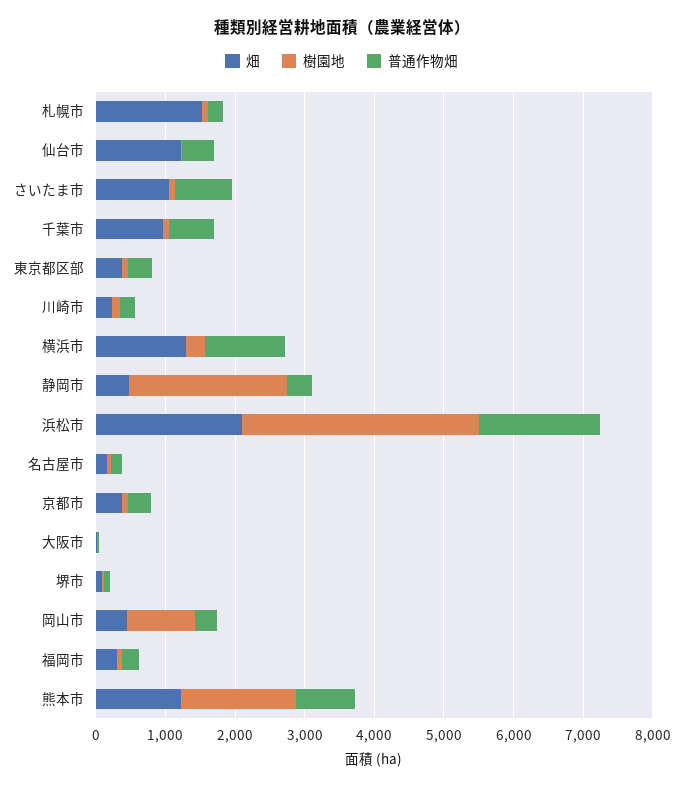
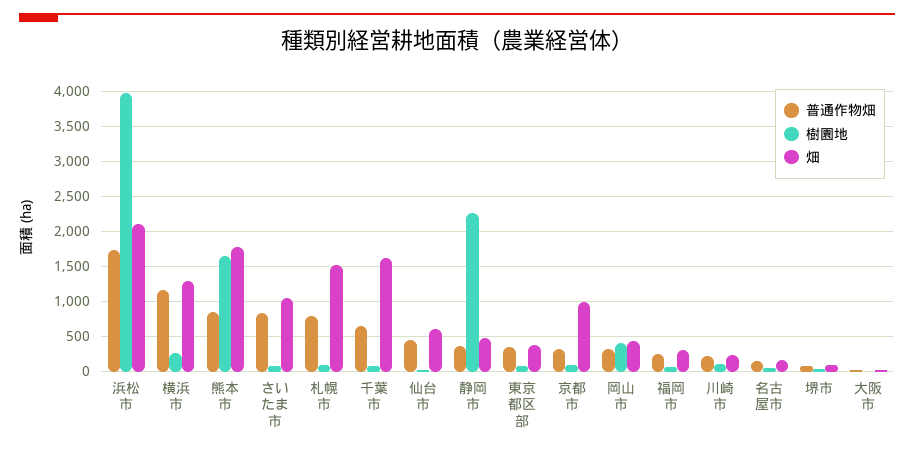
普通作物畑, 札幌市: 200 -> 800
畑, 仙台市: 1200 -> 600
畑, 千葉市: 1000 -> 1600
樹園地, 浜松市: 3400 -> 4000
畑, 京都市: 400 -> 1000
樹園地, 岡山市: 1000 -> 400
畑, 熊本市: 1200 -> 1800

